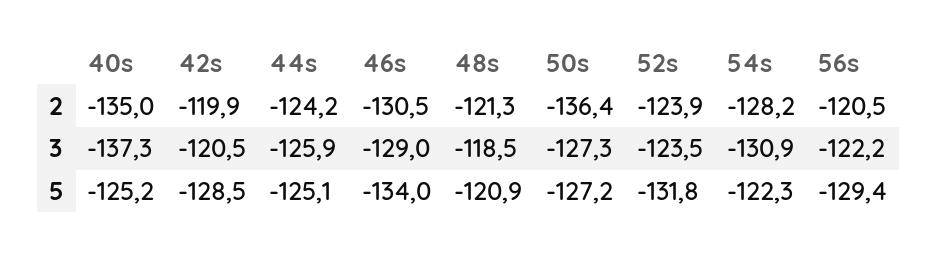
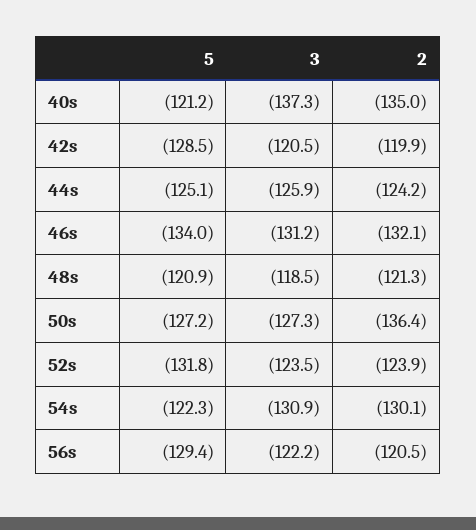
46s, 2: -130.5 -> -132.1
54s, 2: -128.2 -> -130.1
46s, 3: -129 -> -131.2
40s, 5: -125.2 -> -121.2

